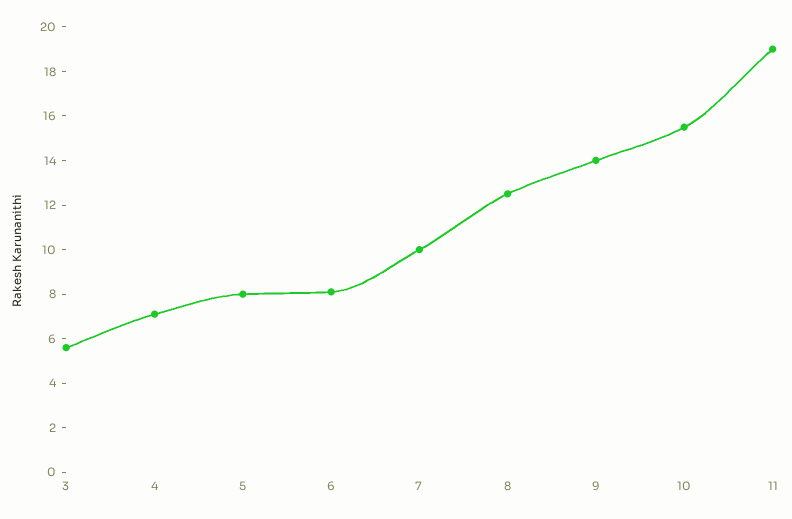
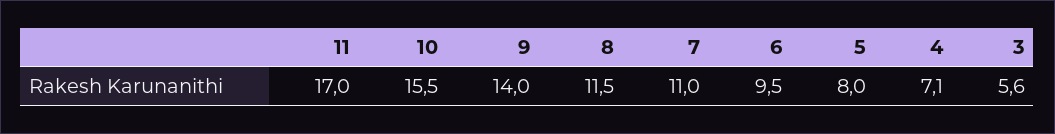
6: 8 -> 9.5
7: 10 -> 11
8: 12.5 -> 11.5
11: 19 -> 17

